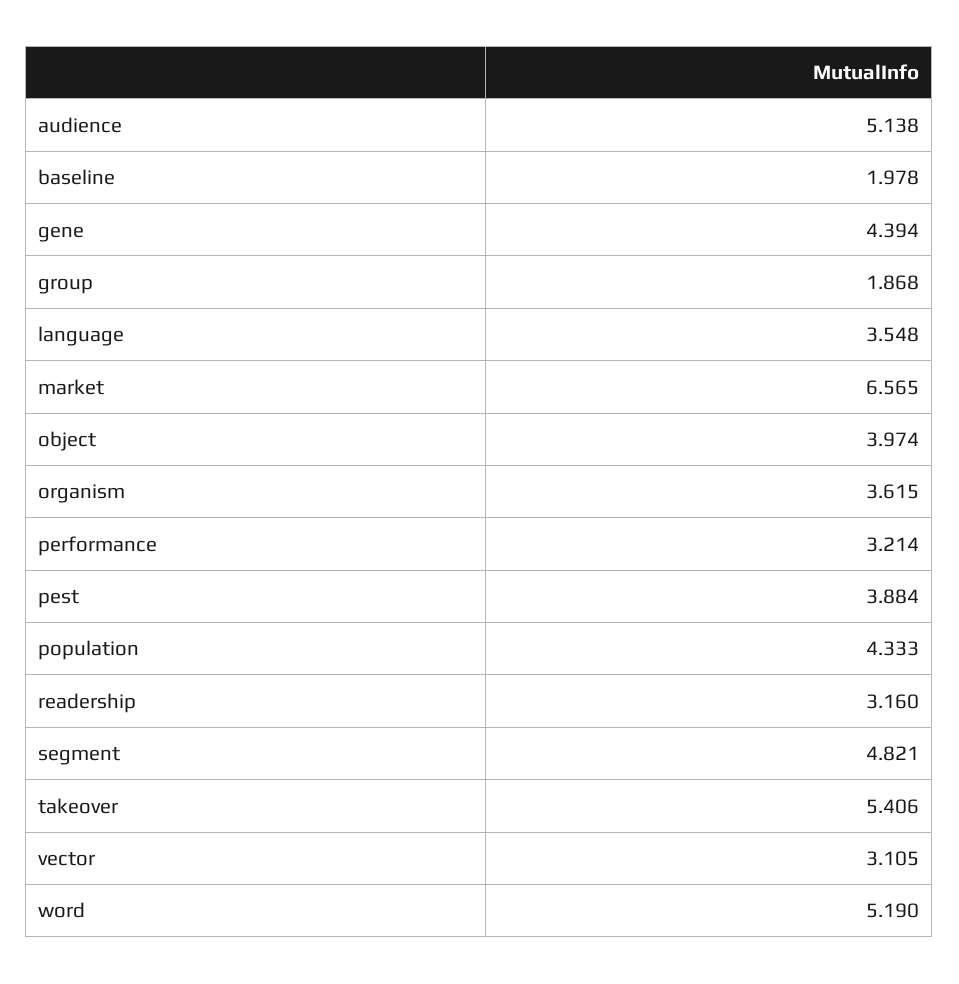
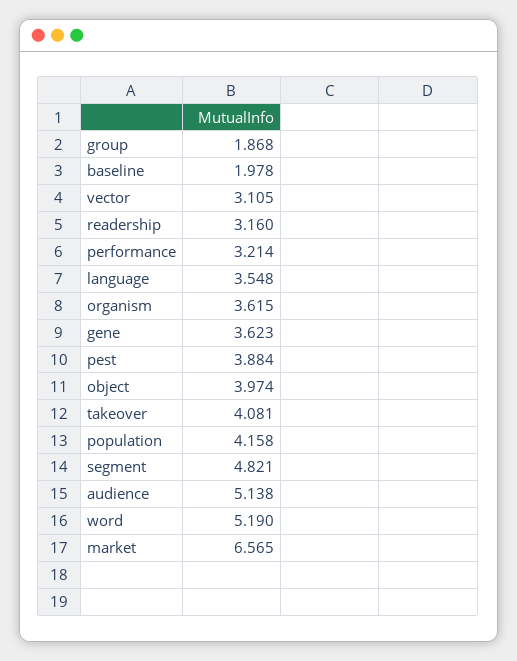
gene: 4.394 -> 3.623
population: 4.333 -> 4.158
takeover: 5.406 -> 4.081

